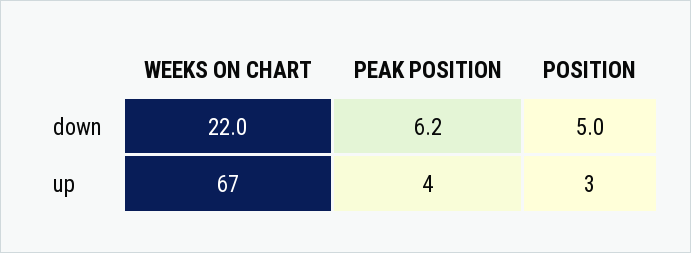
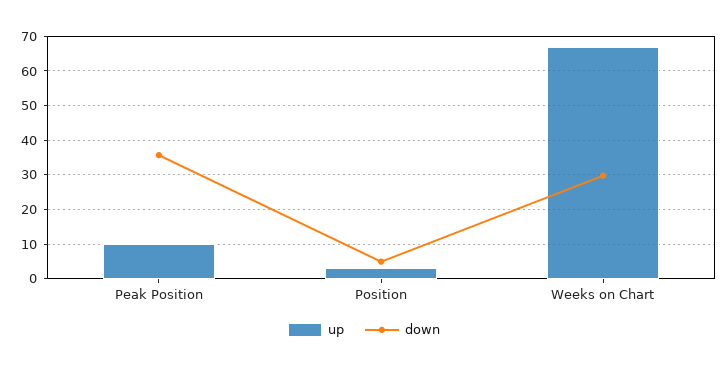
down, WEEKS ON CHART: 22 -> 30
down, PEAK POSITION: 6.2 -> 36
up, PEAK POSITION: 4 -> 10

